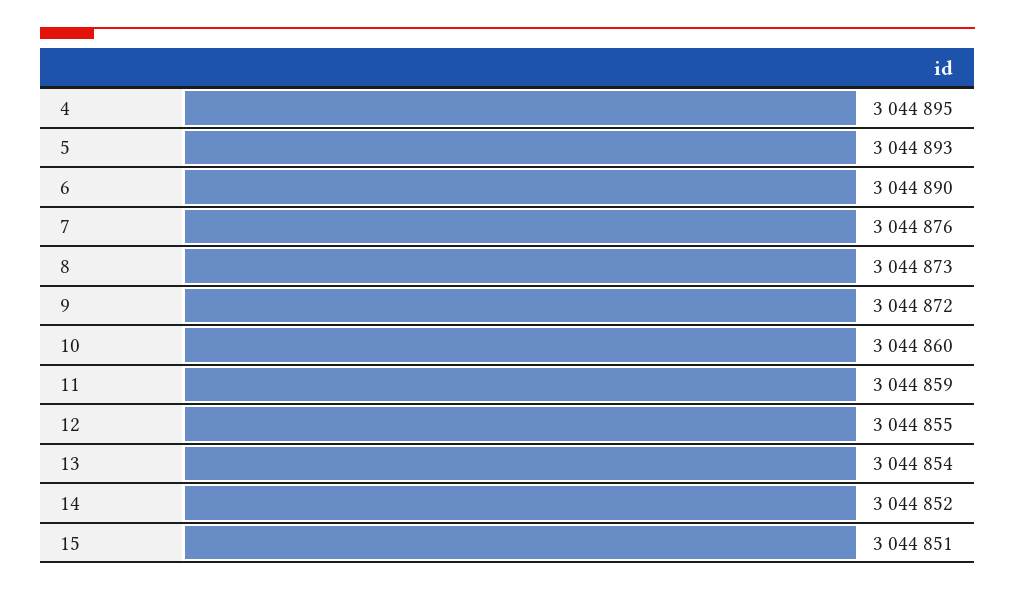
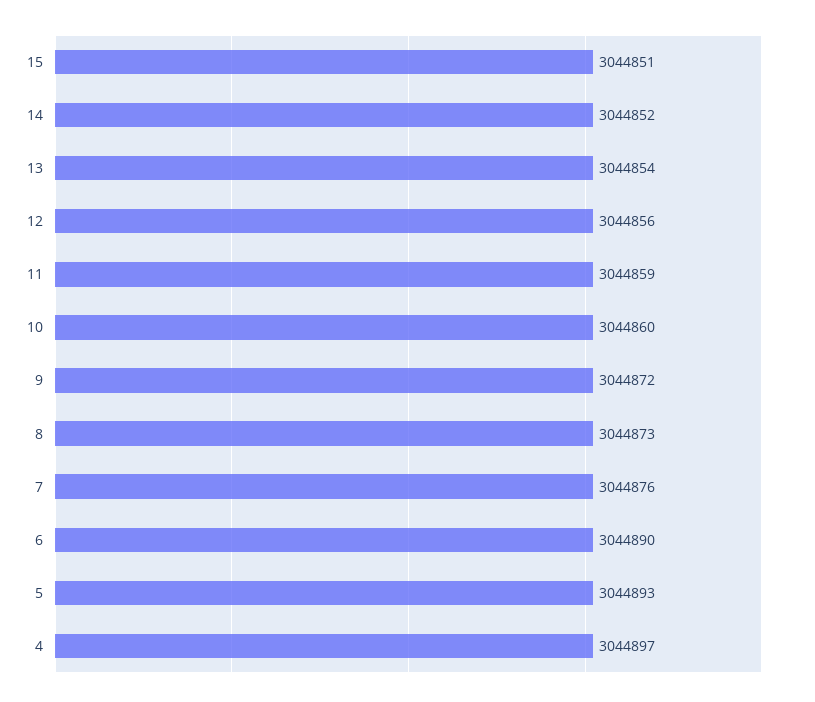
4: 3044895 -> 3044897
12: 3044855 -> 3044856

